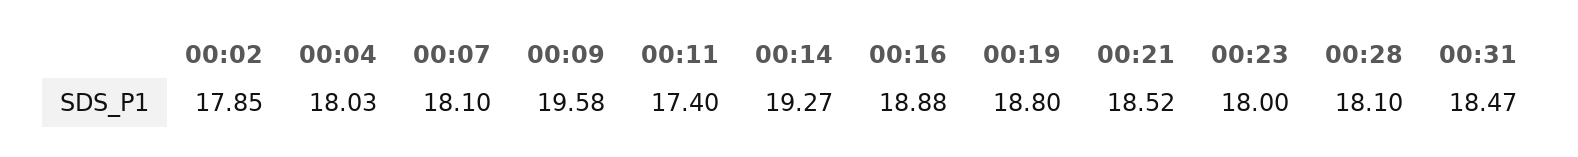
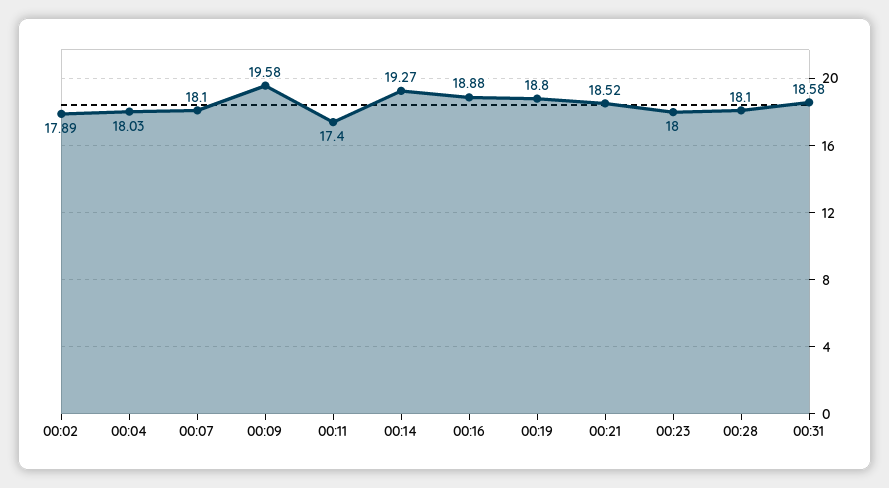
00:02: 17.85 -> 17.89
00:31: 18.47 -> 18.58

